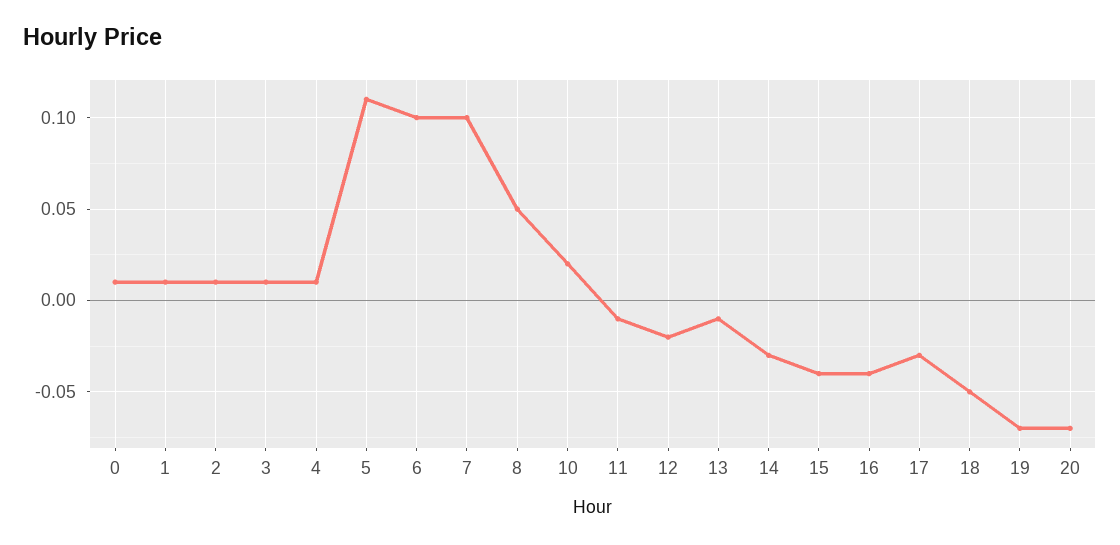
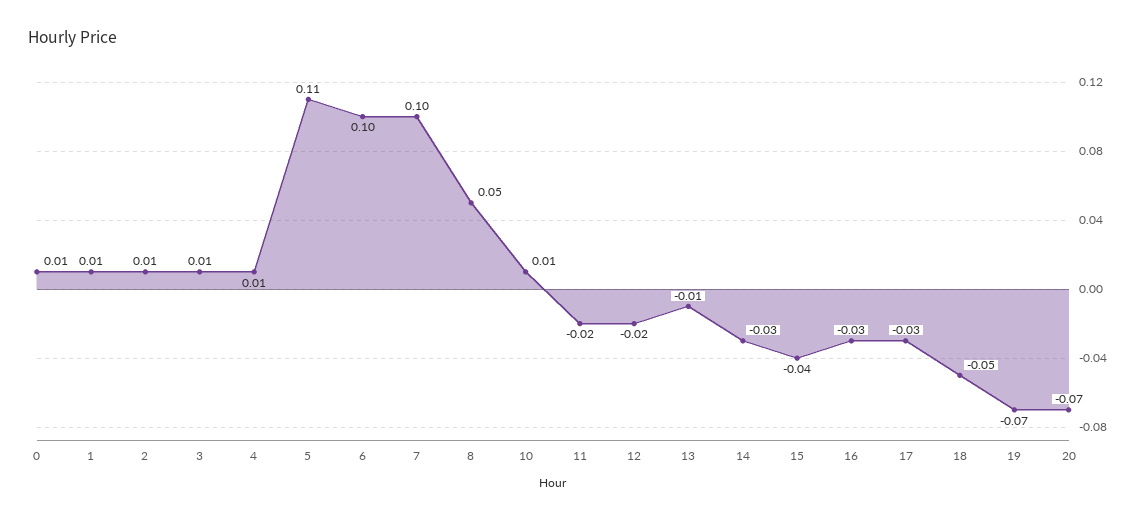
10: 0.02 -> 0.01
11: -0.01 -> -0.02
16: -0.04 -> -0.03

